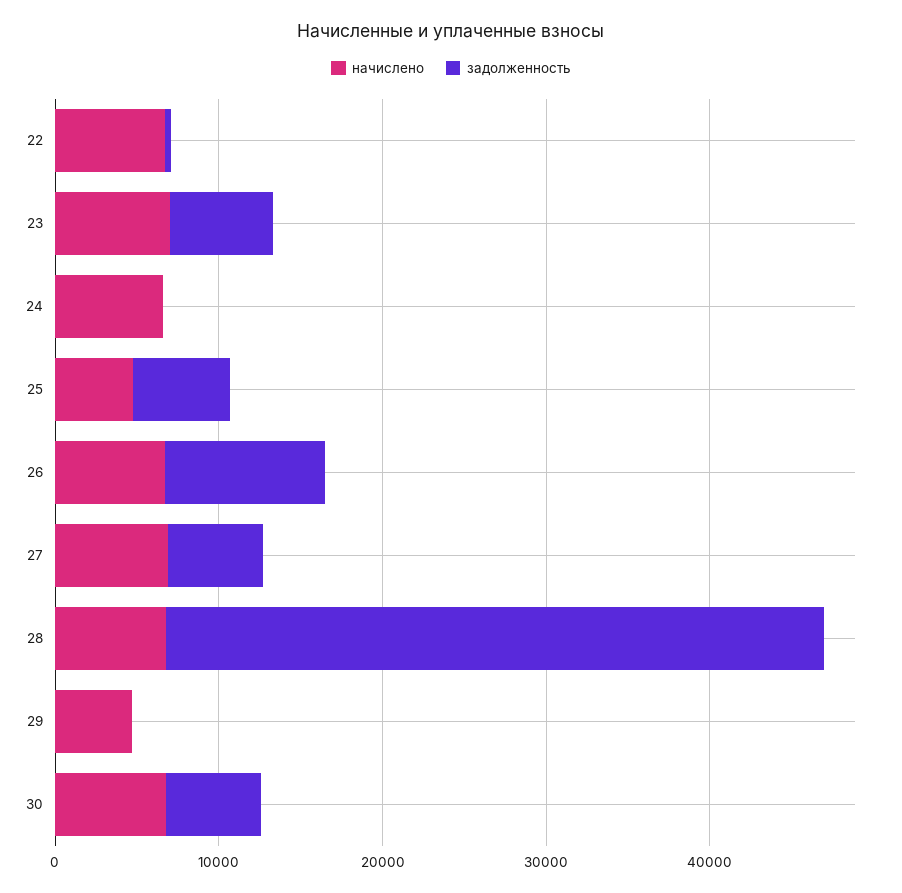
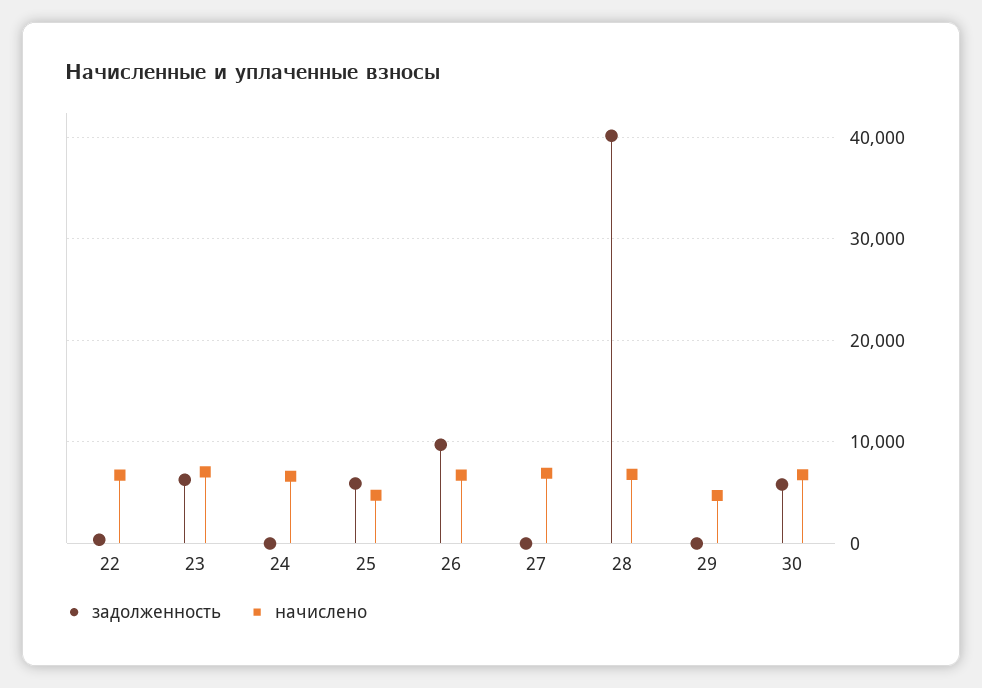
задолженность, 27: 6000 -> 0

